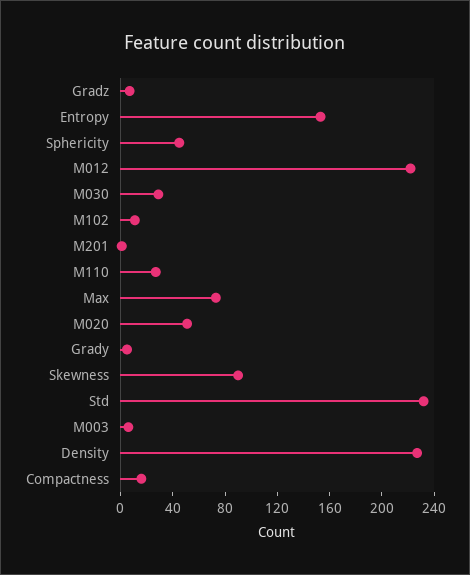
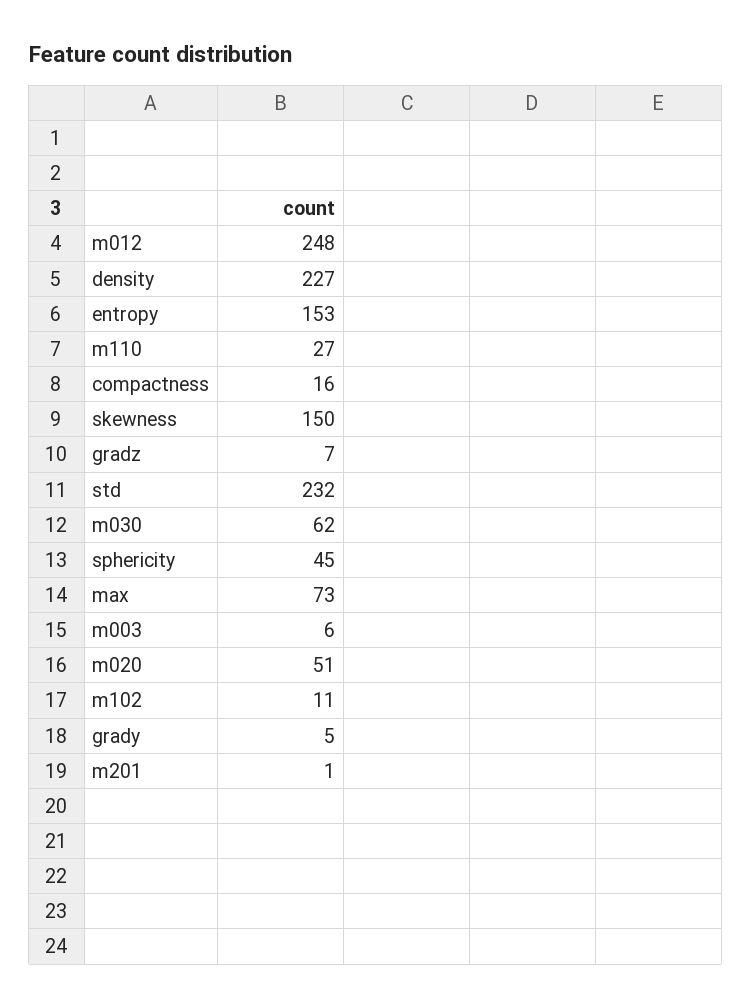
M012: 220 -> 248
M030: 30 -> 62
Skewness: 90 -> 150

